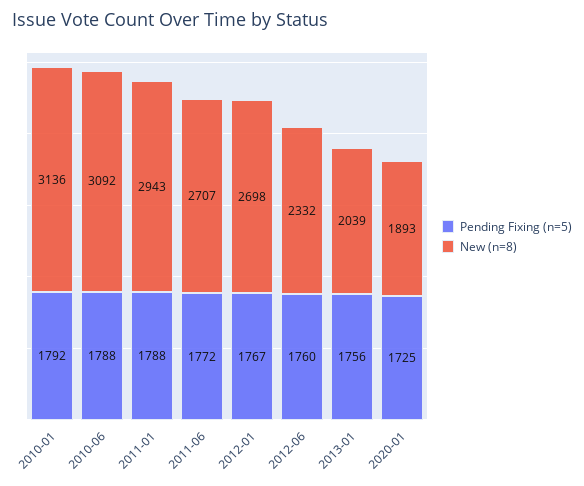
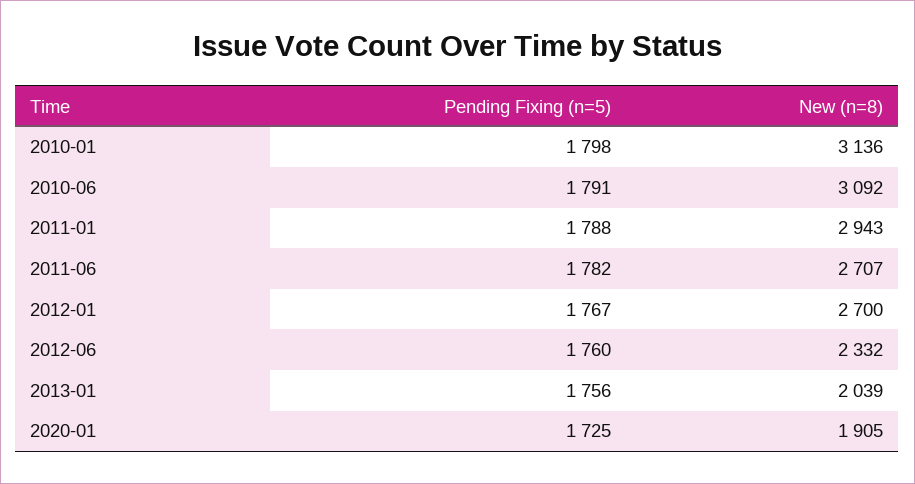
Pending Fixing (n=5), 2010-01: 1792 -> 1798
Pending Fixing (n=5), 2010-06: 1788 -> 1791
Pending Fixing (n=5), 2011-06: 1772 -> 1782
New (n=8), 2012-01: 2698 -> 2700
New (n=8), 2020-01: 1893 -> 1905

